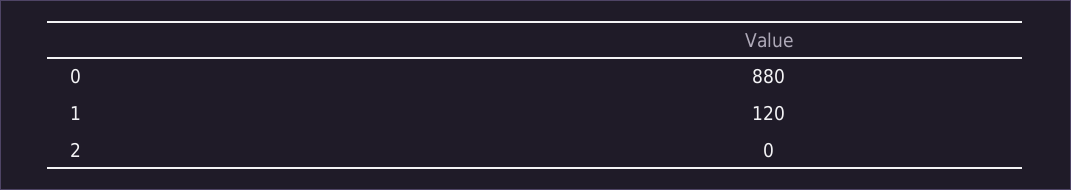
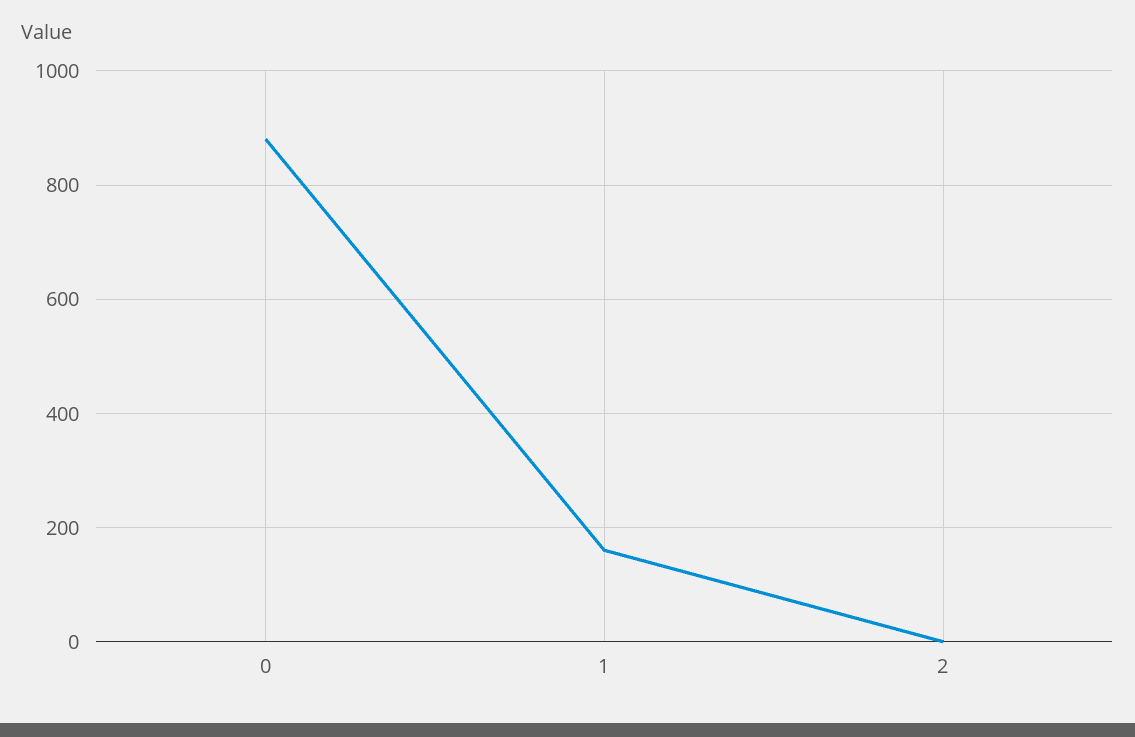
1: 120 -> 160

